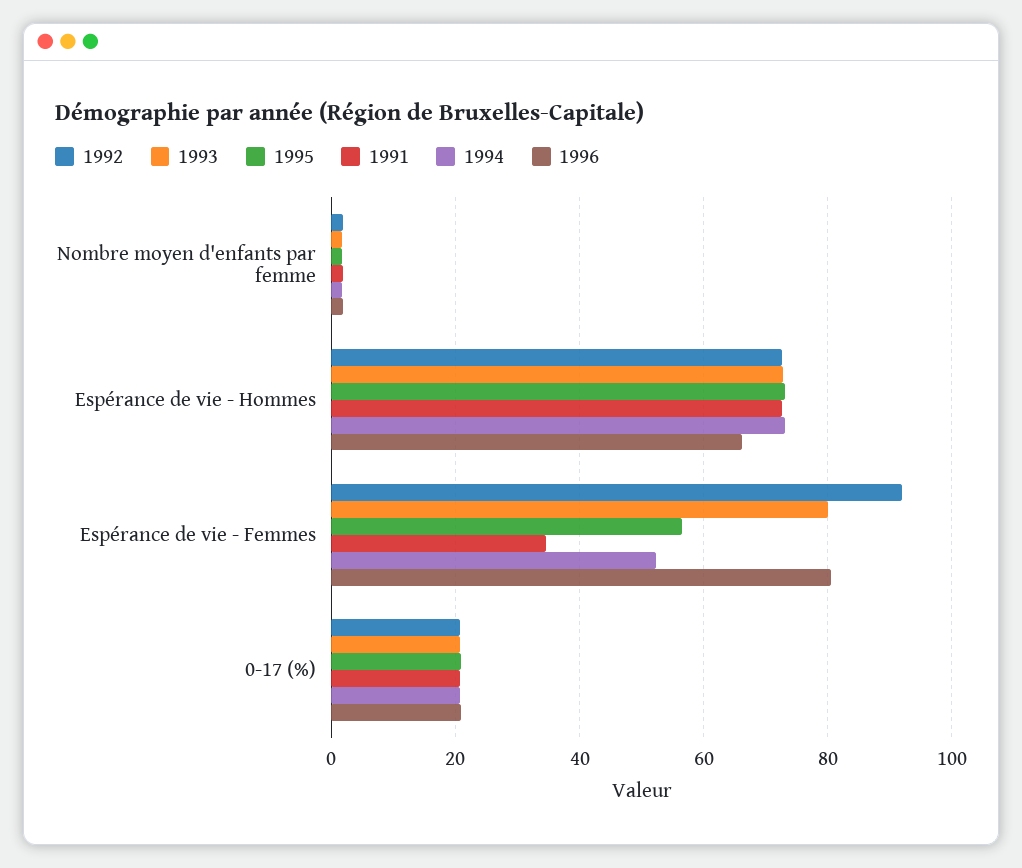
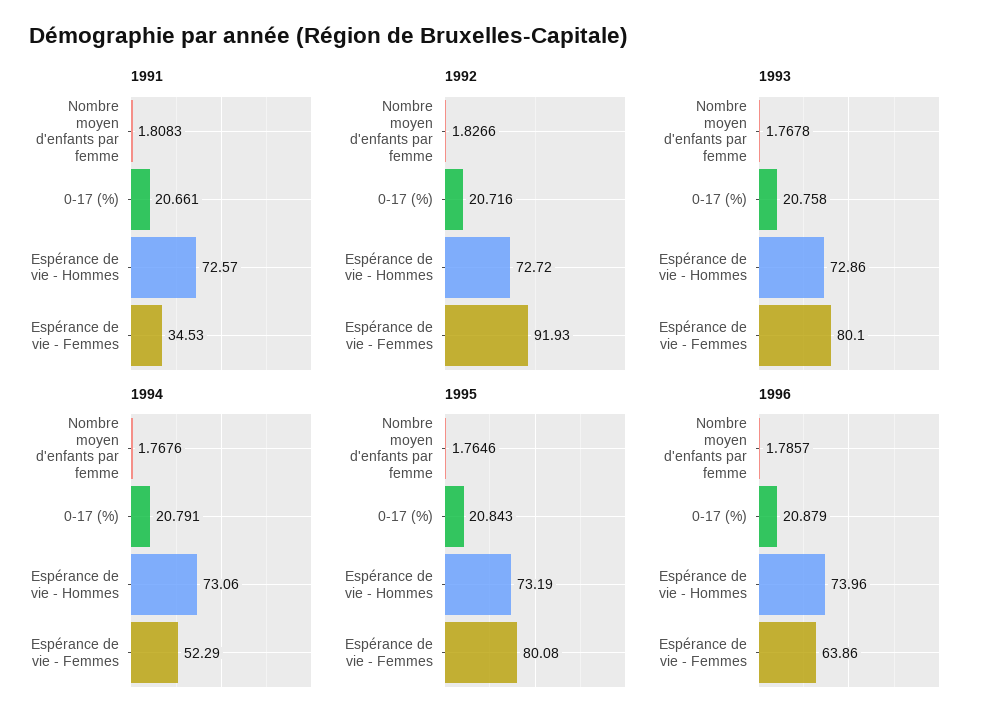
1996, Espérance de vie - Hommes: 66 -> 73.96
1995, Espérance de vie - Femmes: 56 -> 80.08
1996, Espérance de vie - Femmes: 80 -> 63.86

